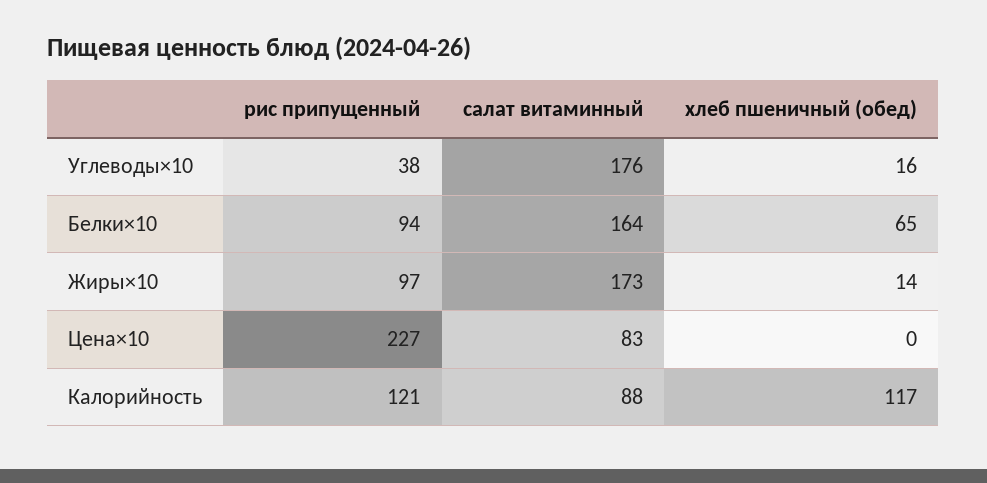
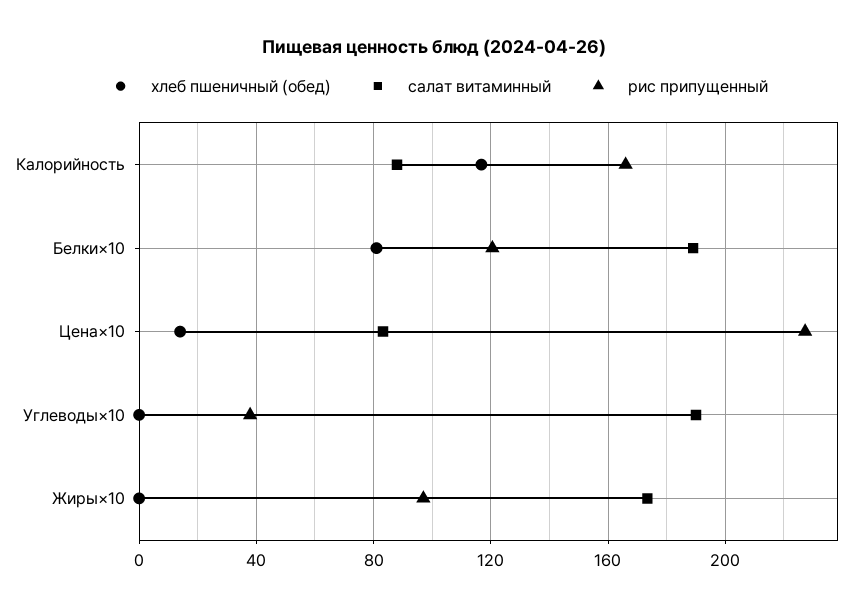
салат витаминный, Углеводы×10: 176 -> 190
хлеб пшеничный (обед), Углеводы×10: 16 -> 0
рис припущенный, Белки×10: 94 -> 120
салат витаминный, Белки×10: 164 -> 190
хлеб пшеничный (обед), Белки×10: 65 -> 80
хлеб пшеничный (обед), Жиры×10: 14 -> 0
хлеб пшеничный (обед), Цена×10: 0 -> 15
рис припущенный, Калорийность: 121 -> 165

